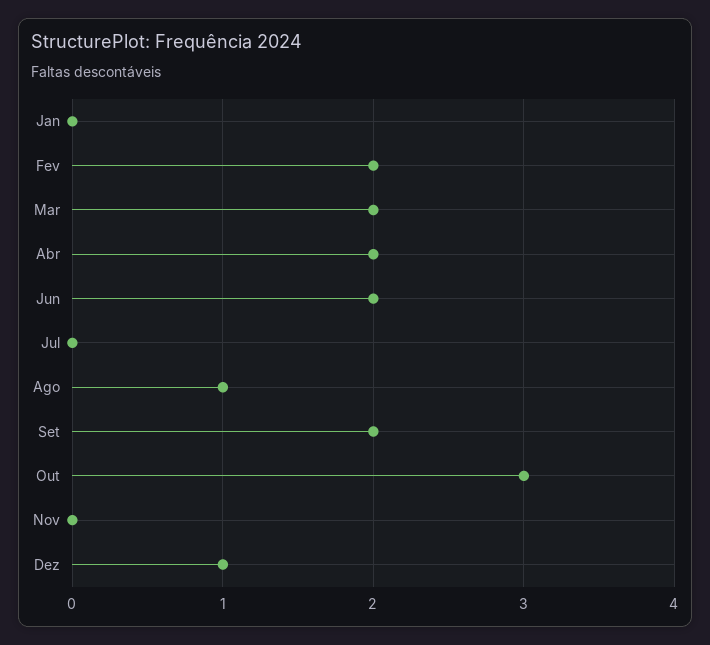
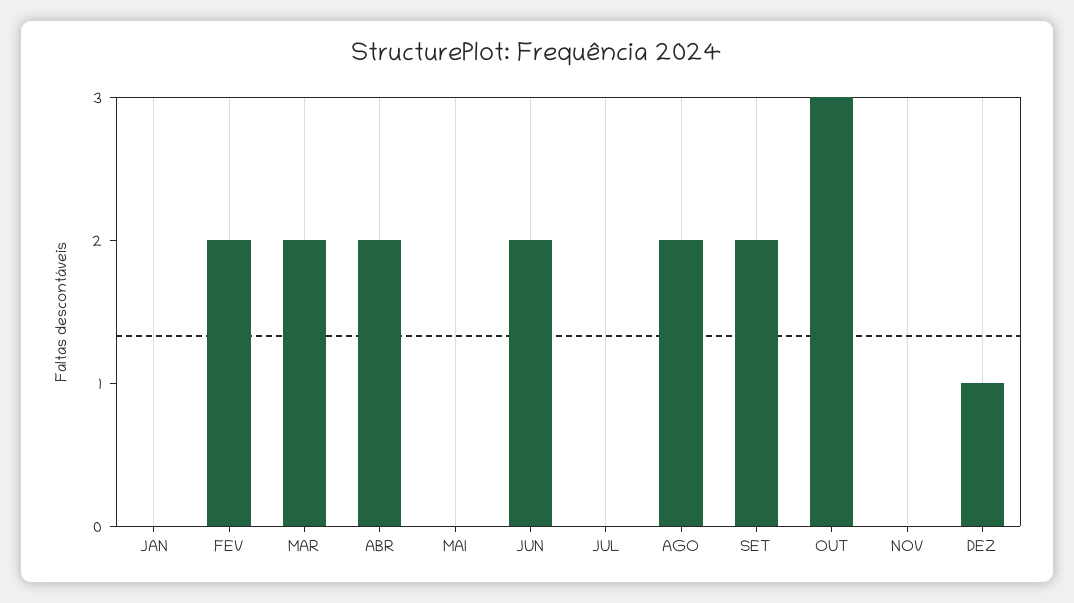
Ago: 1 -> 2
MAI: none -> 0

